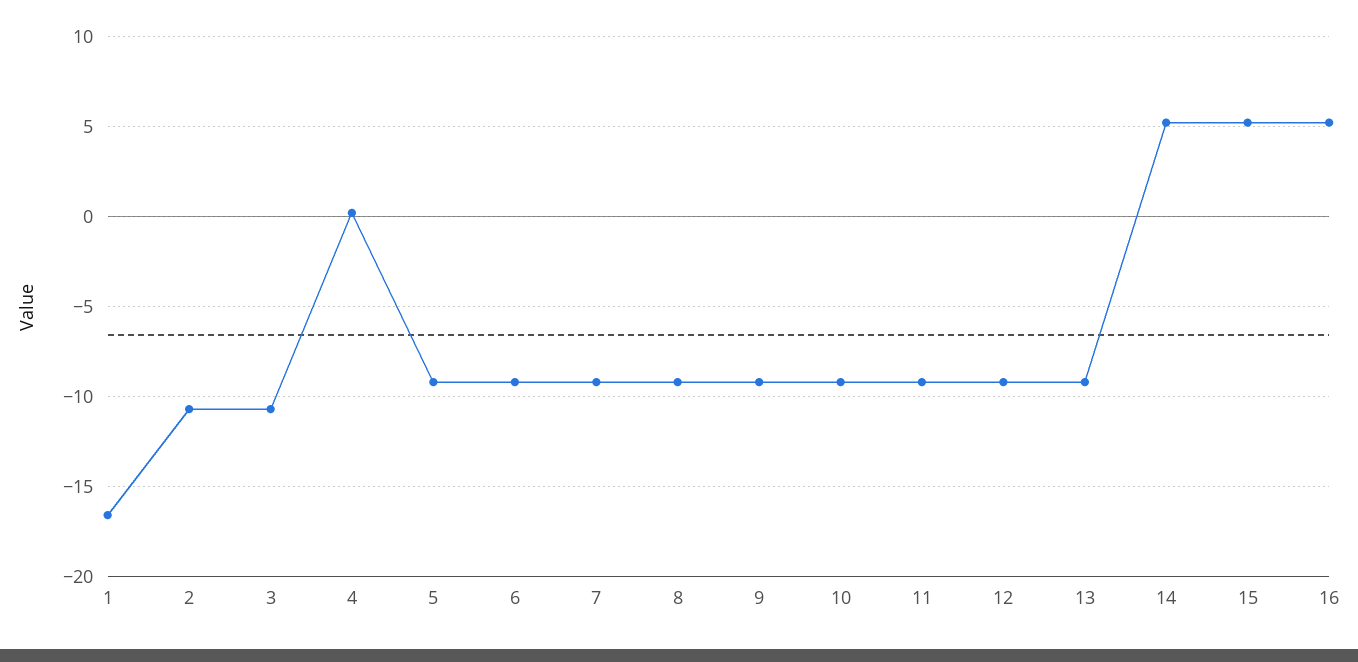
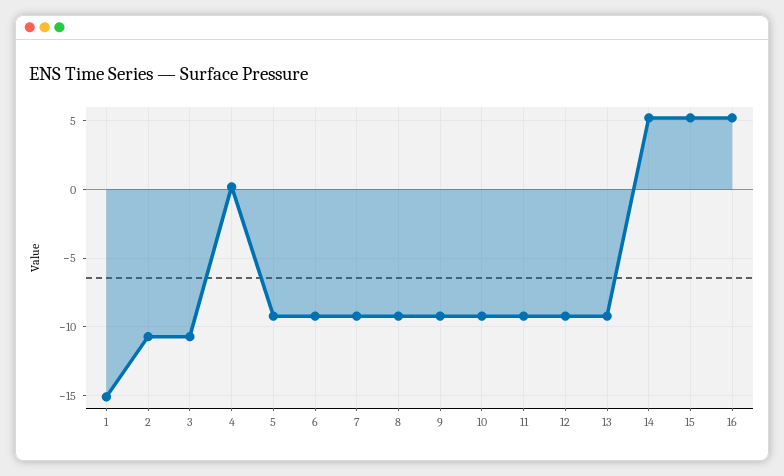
1: -16.5 -> -15

